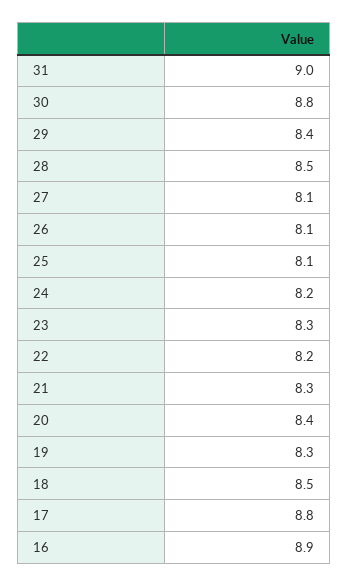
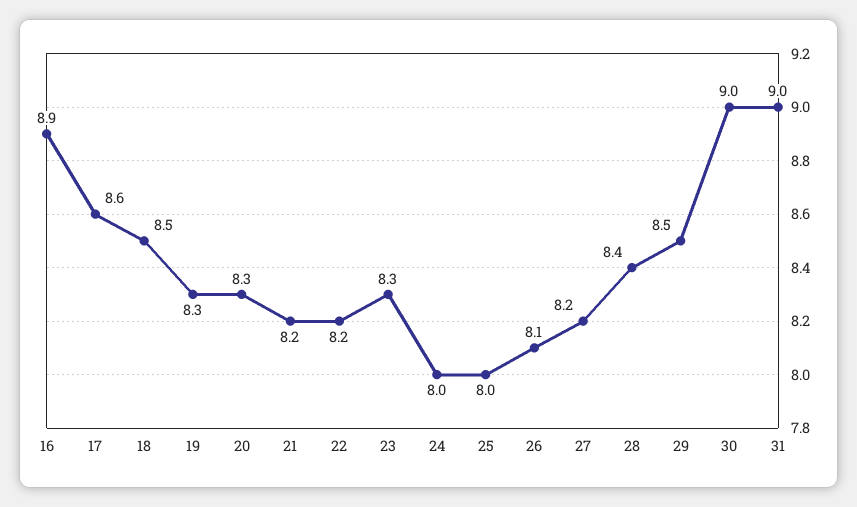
30: 8.8 -> 9
29: 8.4 -> 8.5
28: 8.5 -> 8.4
27: 8.1 -> 8.2
25: 8.1 -> 8
24: 8.2 -> 8
21: 8.3 -> 8.2
20: 8.4 -> 8.3
17: 8.8 -> 8.6

